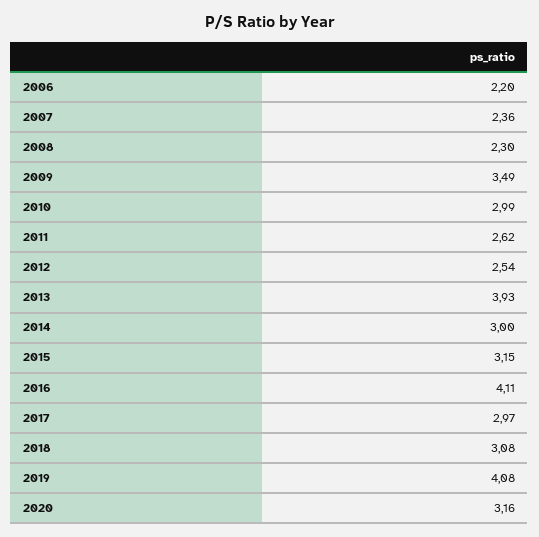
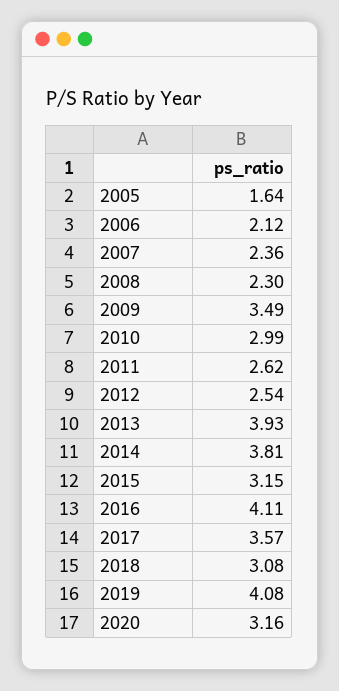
2006: 2.2 -> 2.12
2014: 3 -> 3.81
2017: 2.97 -> 3.57
2005: none -> 1.64

